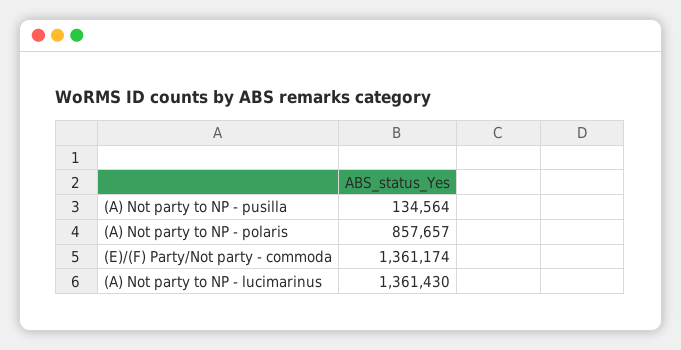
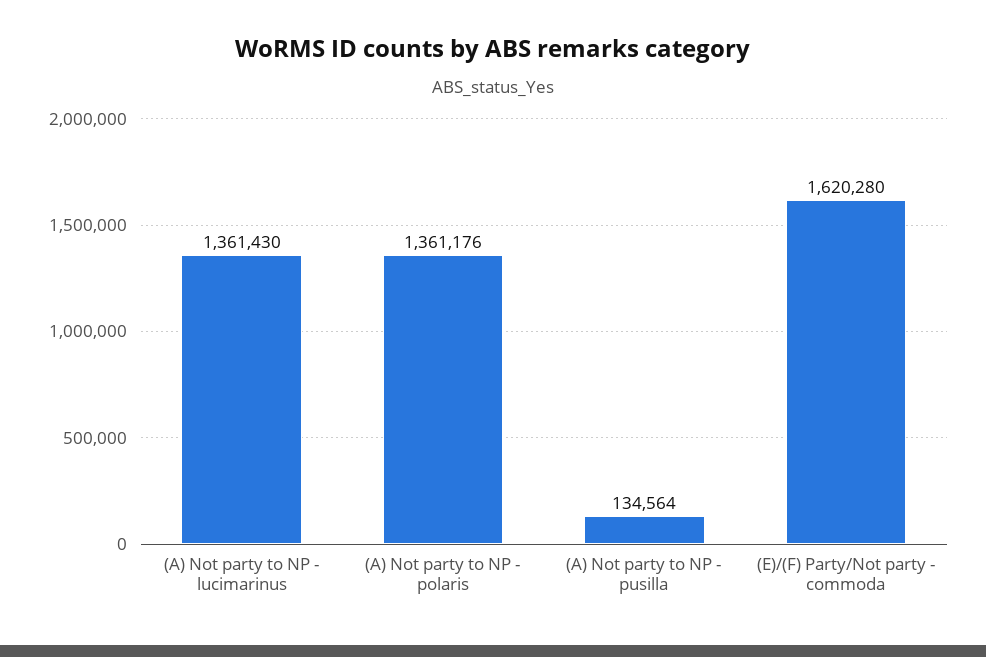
(A) Not party to NP - polaris: 857657 -> 1361176
(E)/(F) Party/Not party - commoda: 1361174 -> 1620280

